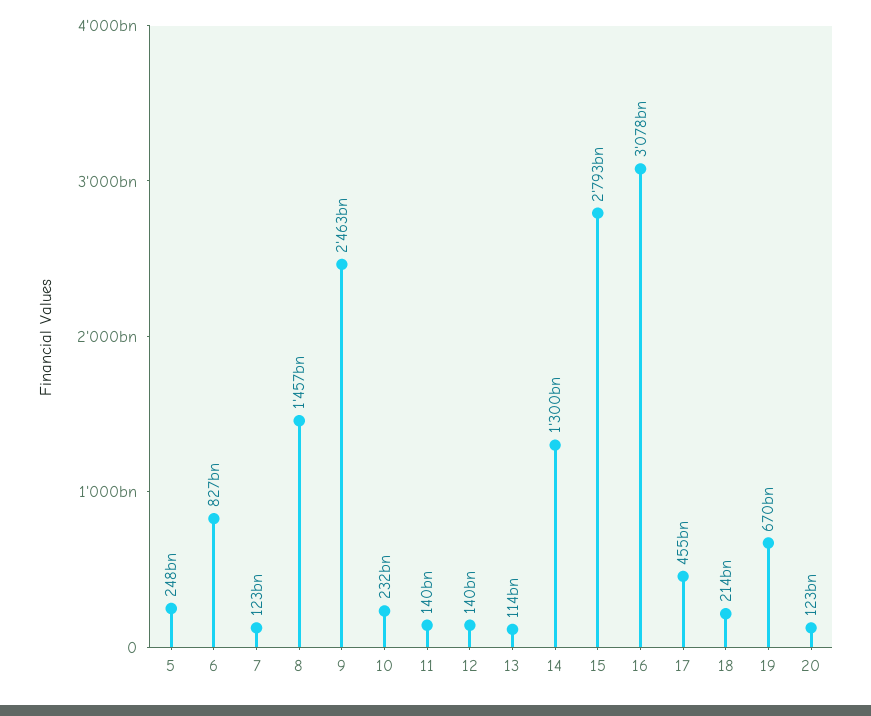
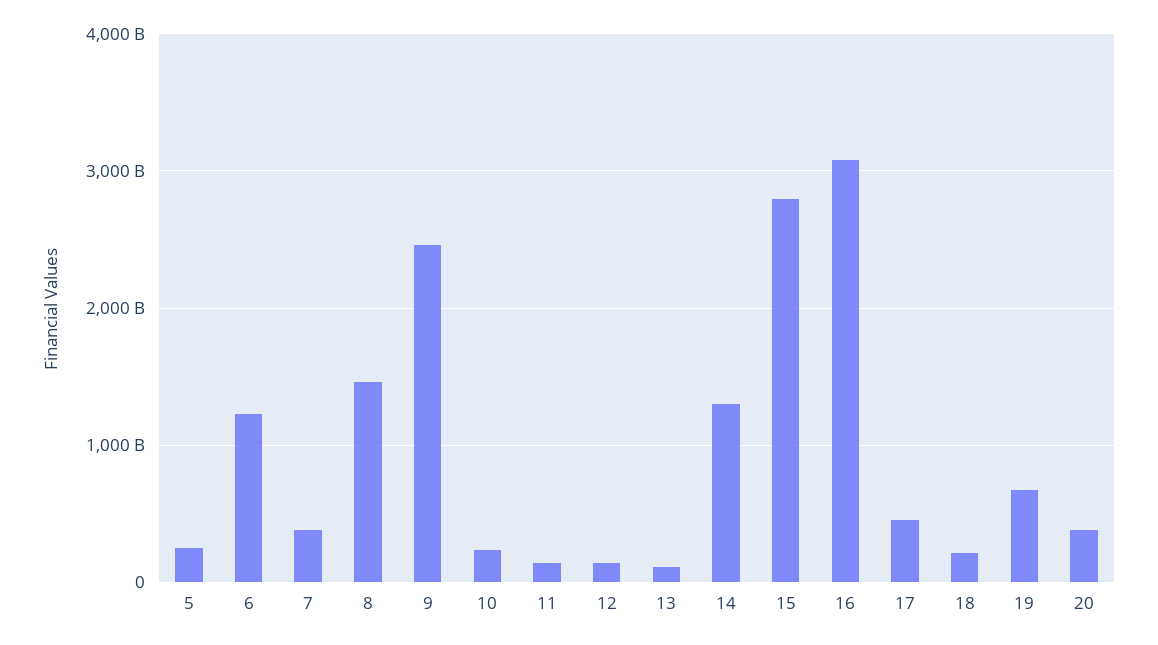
6: 827000000000 -> 1200000000000
7: 123000000000 -> 400000000000
20: 123000000000 -> 400000000000

